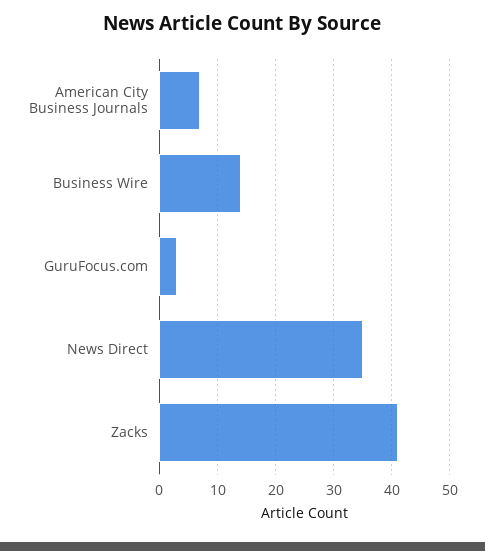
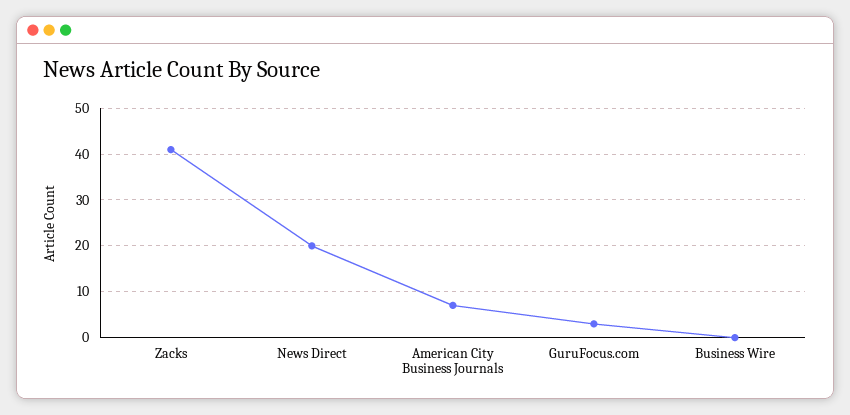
Business Wire: 15 -> 0
News Direct: 35 -> 20

